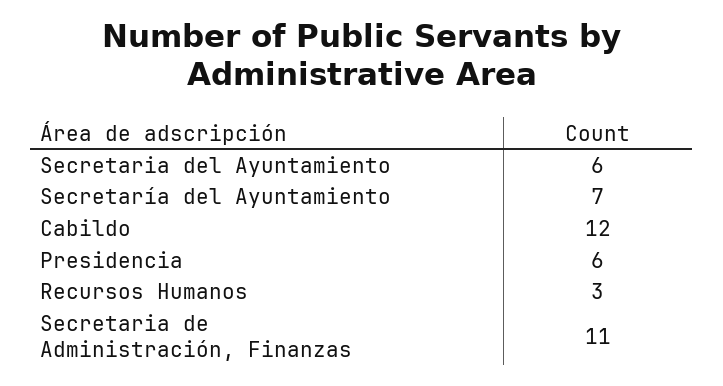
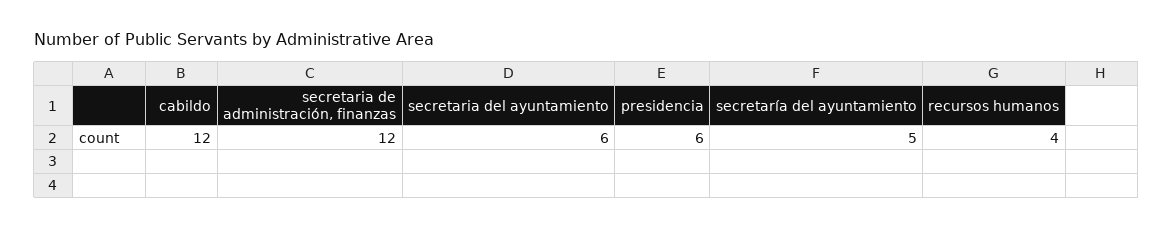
Secretaría del Ayuntamiento: 7 -> 5
Recursos Humanos: 3 -> 4
Secretaria de Administración, Finanzas: 11 -> 12

